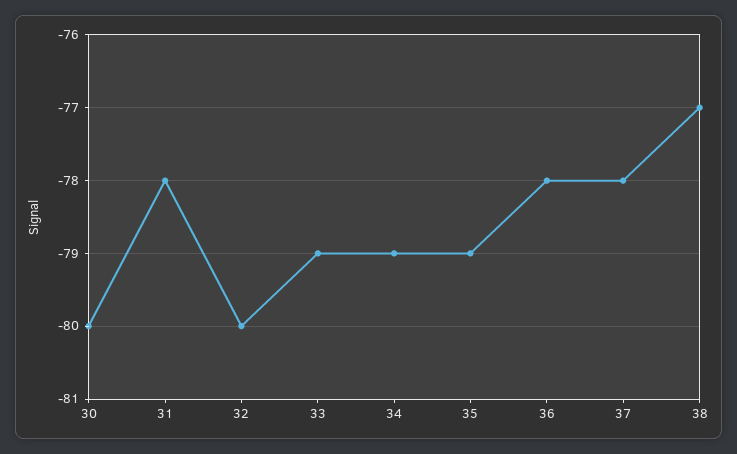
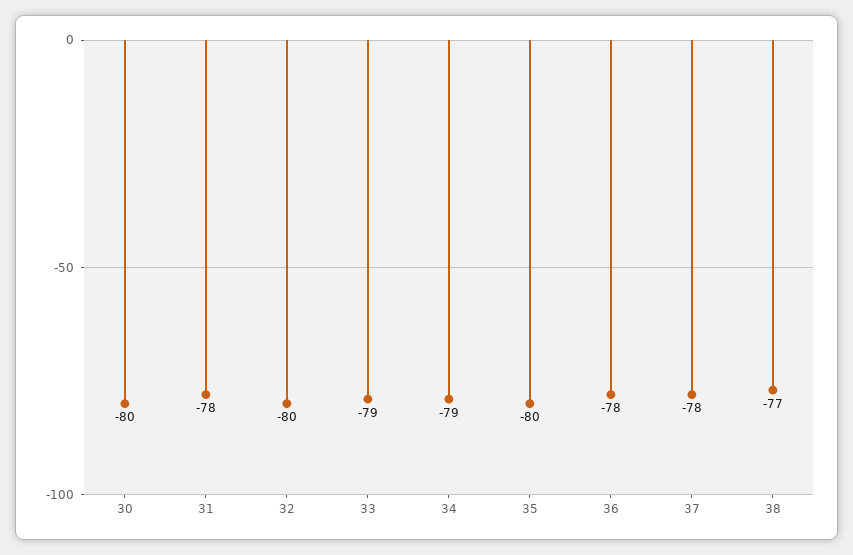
35: -79 -> -80

